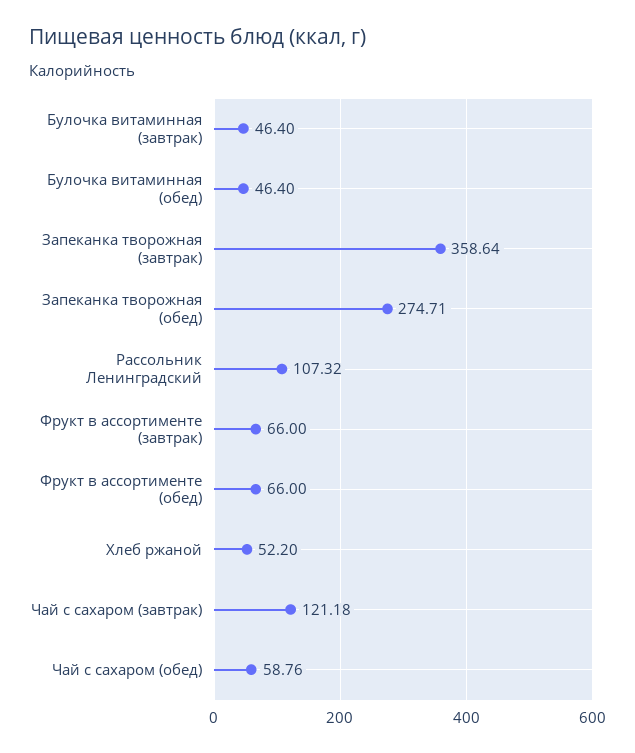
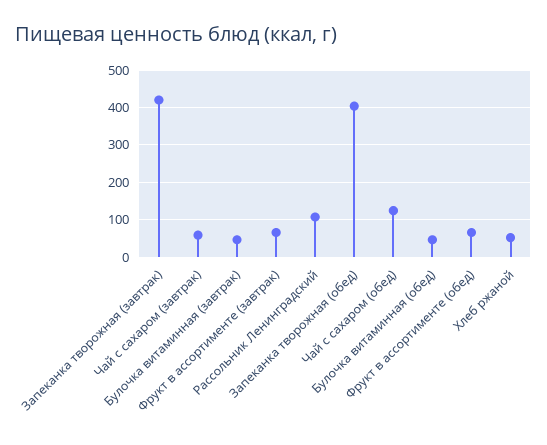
Запеканка творожная (завтрак): 358.64 -> 420
Запеканка творожная (обед): 274.71 -> 400
Чай с сахаром (завтрак): 121.18 -> 60
Чай с сахаром (обед): 58.76 -> 120

